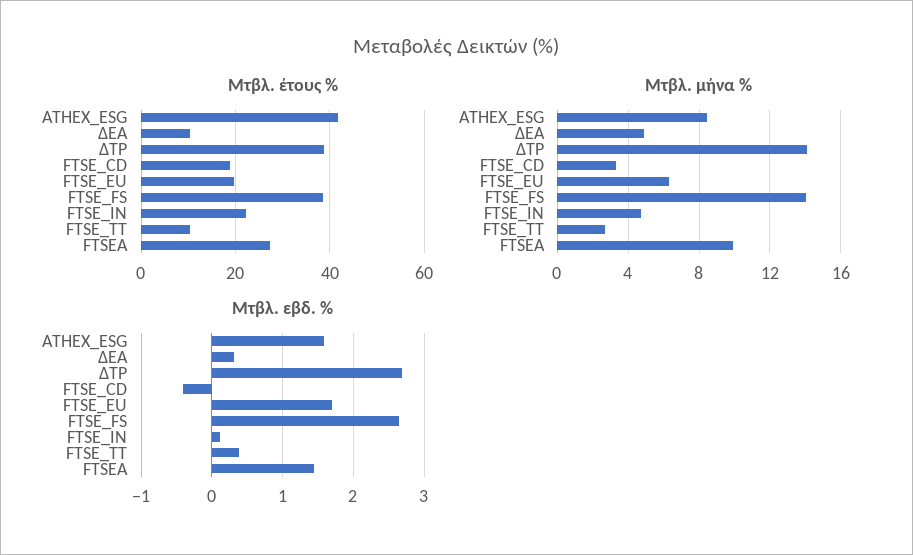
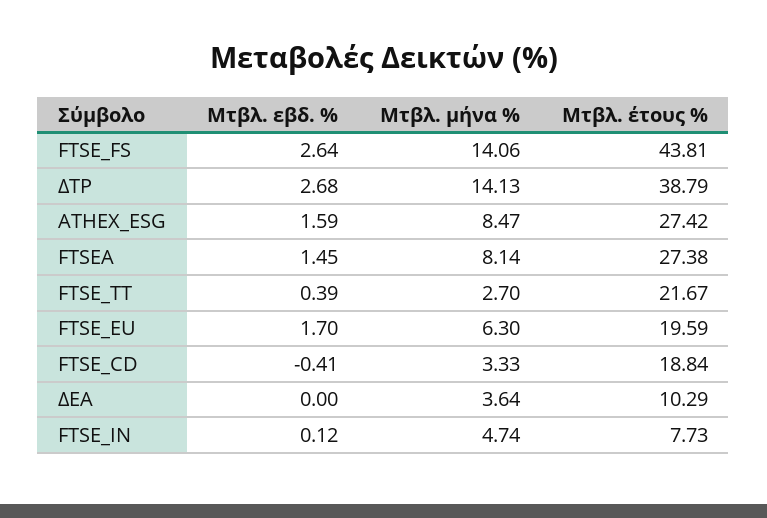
Μτβλ. έτους %, ATHEX_ESG: 42 -> 27.42
Μτβλ. έτους %, FTSE_FS: 38 -> 43.81
Μτβλ. έτους %, FTSE_IN: 22 -> 7.73
Μτβλ. έτους %, FTSE_TT: 10 -> 21.67
Μτβλ. μήνα %, ΔΕΑ: 5 -> 3.64
Μτβλ. μήνα %, FTSEA: 10 -> 8.14
Μτβλ. εβδ. %, ΔΕΑ: 0.3 -> 0

